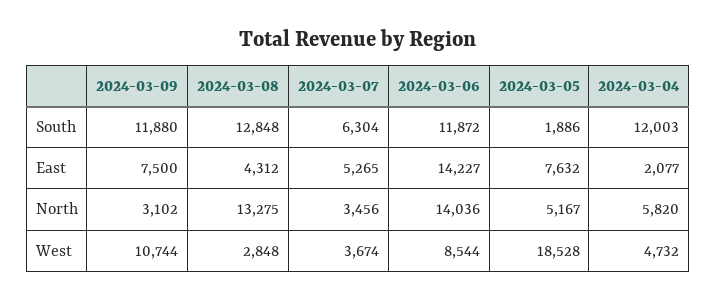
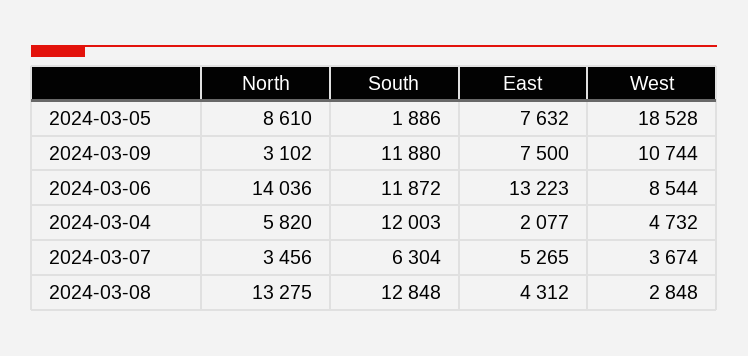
2024-03-06, East: 14227 -> 13223
2024-03-05, North: 5167 -> 8610

